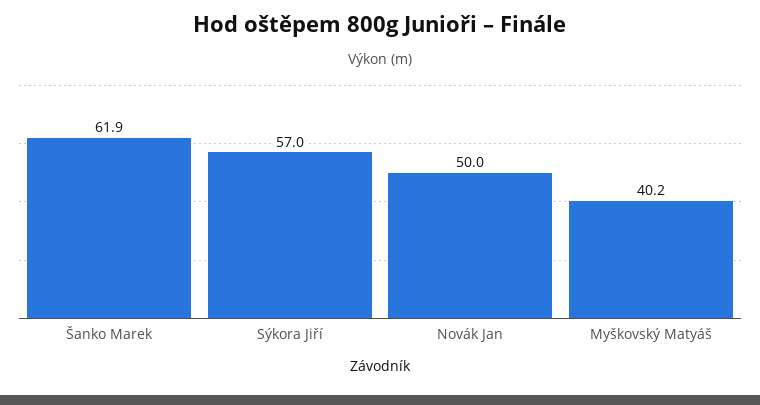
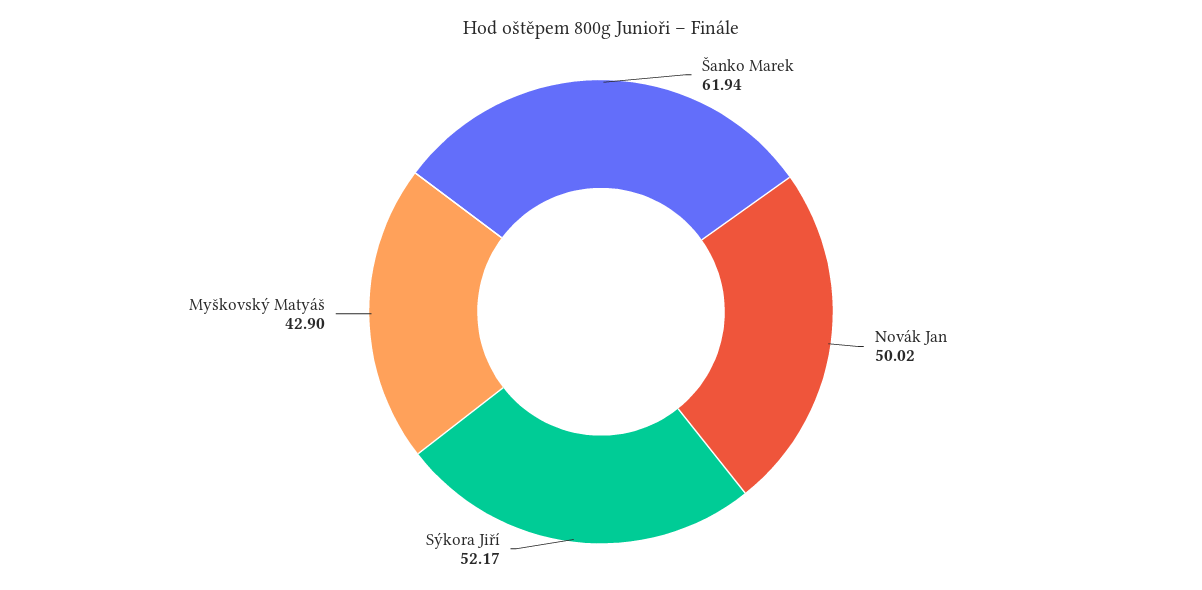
Sýkora Jiří: 57 -> 52.17
Myškovský Matyáš: 40.2 -> 42.9

